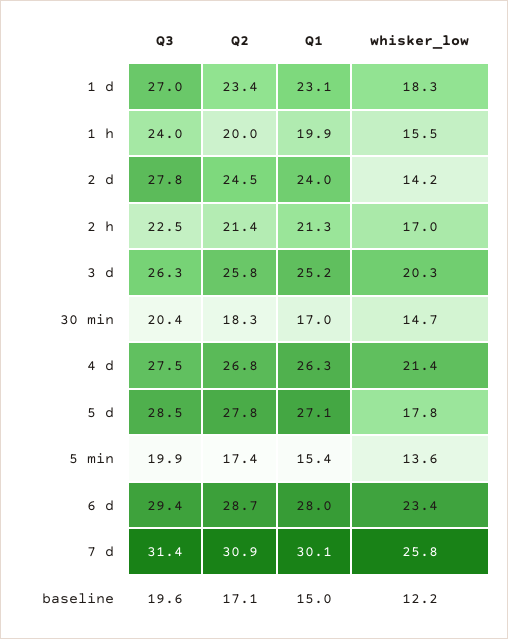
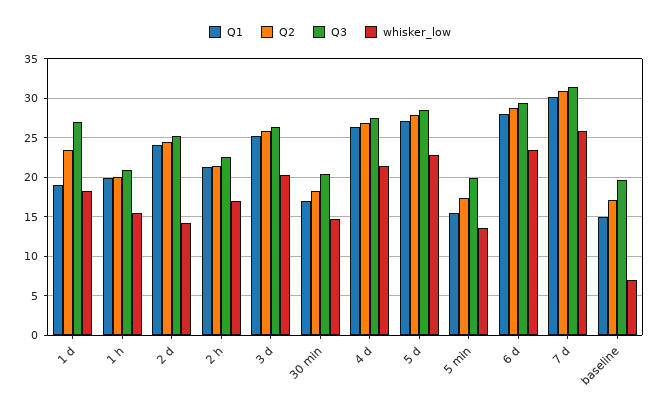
Q1, 1 d: 23.1 -> 19
Q3, 1 h: 24 -> 21
Q3, 2 d: 27.8 -> 25
whisker_low, 5 d: 17.8 -> 23
whisker_low, baseline: 12.2 -> 7

